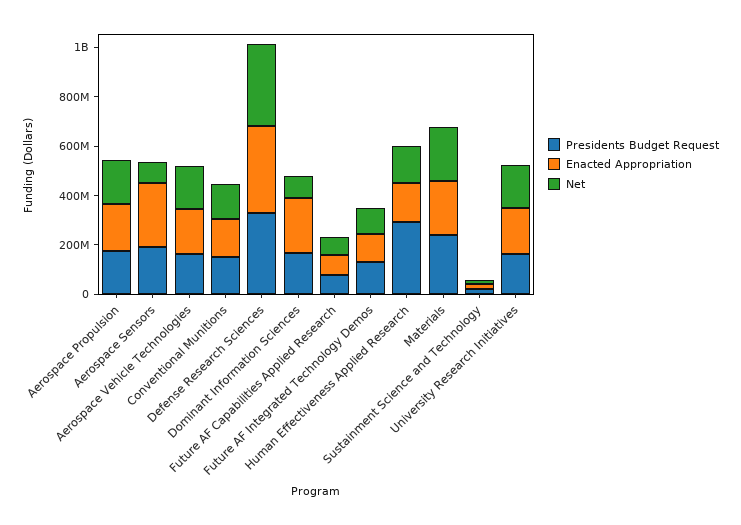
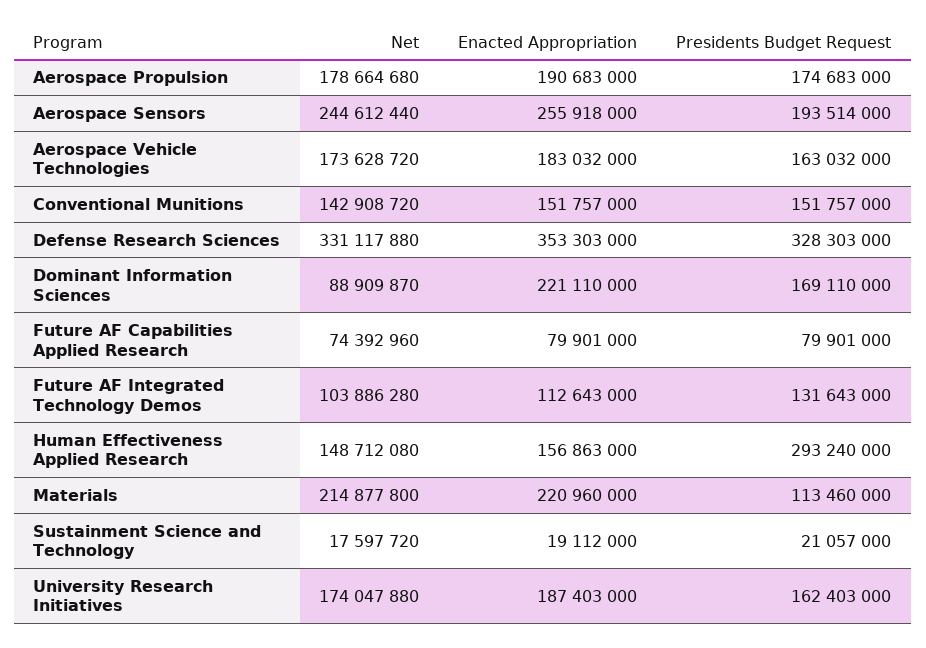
Net, Aerospace Sensors: 100000000 -> 244612440
Presidents Budget Request, Materials: 250000000 -> 113460000

